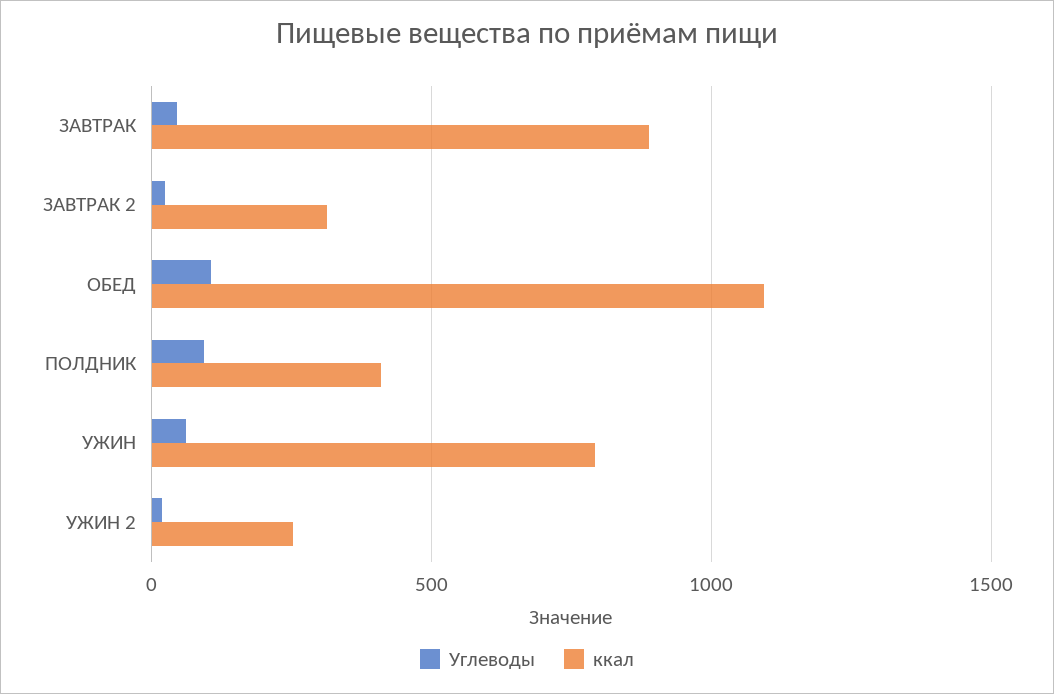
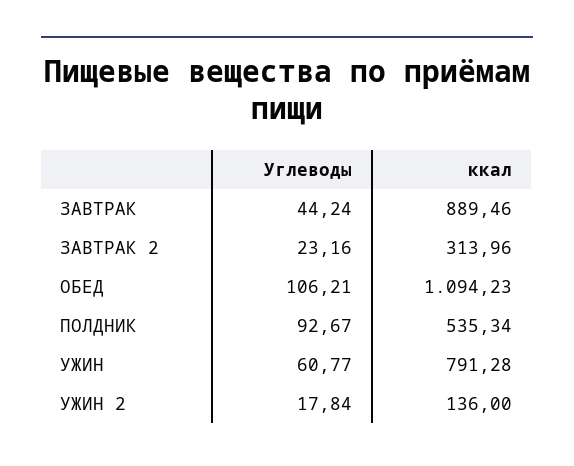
ккал, ПОЛДНИК: 400 -> 535.34
ккал, УЖИН 2: 250 -> 136

